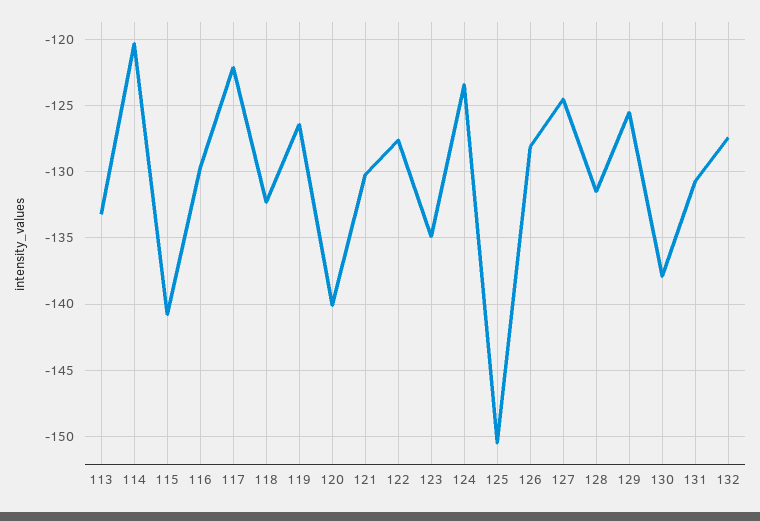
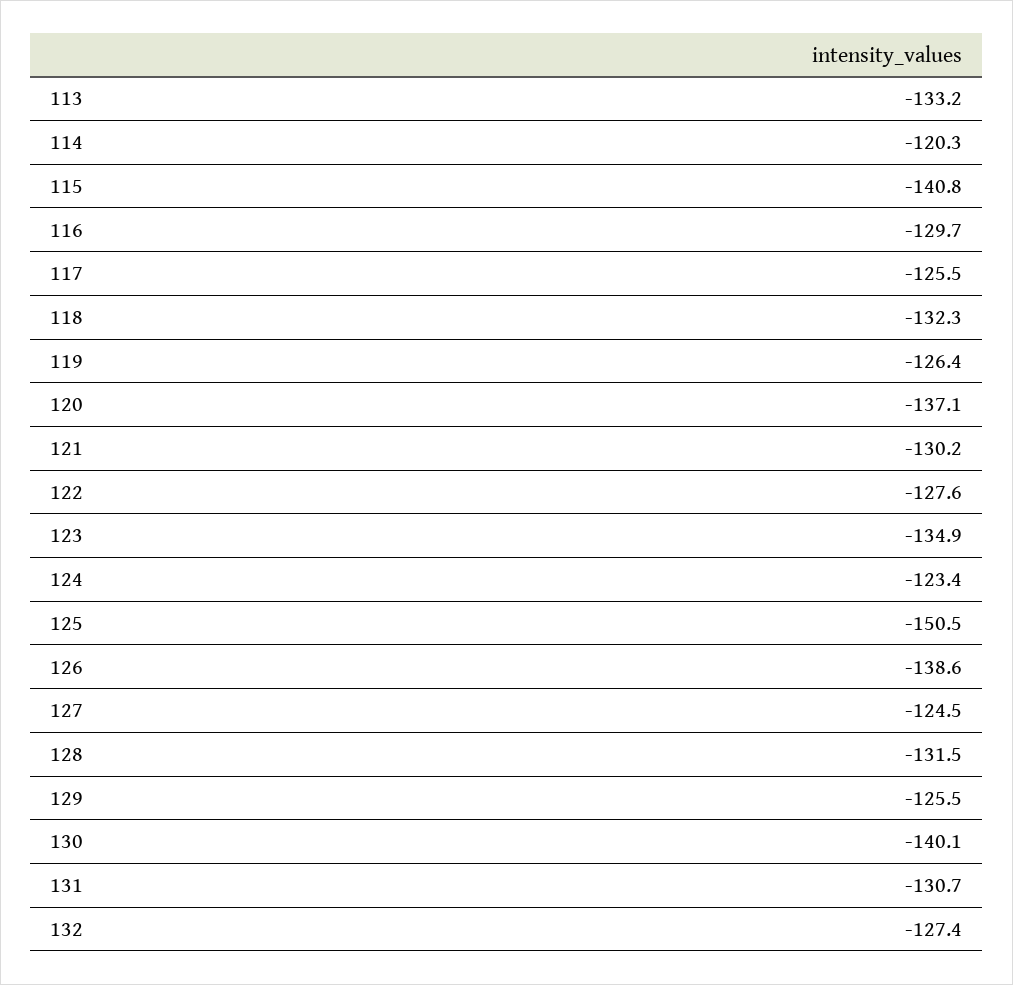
117: -122 -> -125.5
120: -140 -> -137.1
126: -128 -> -138.6
130: -138 -> -140.1

